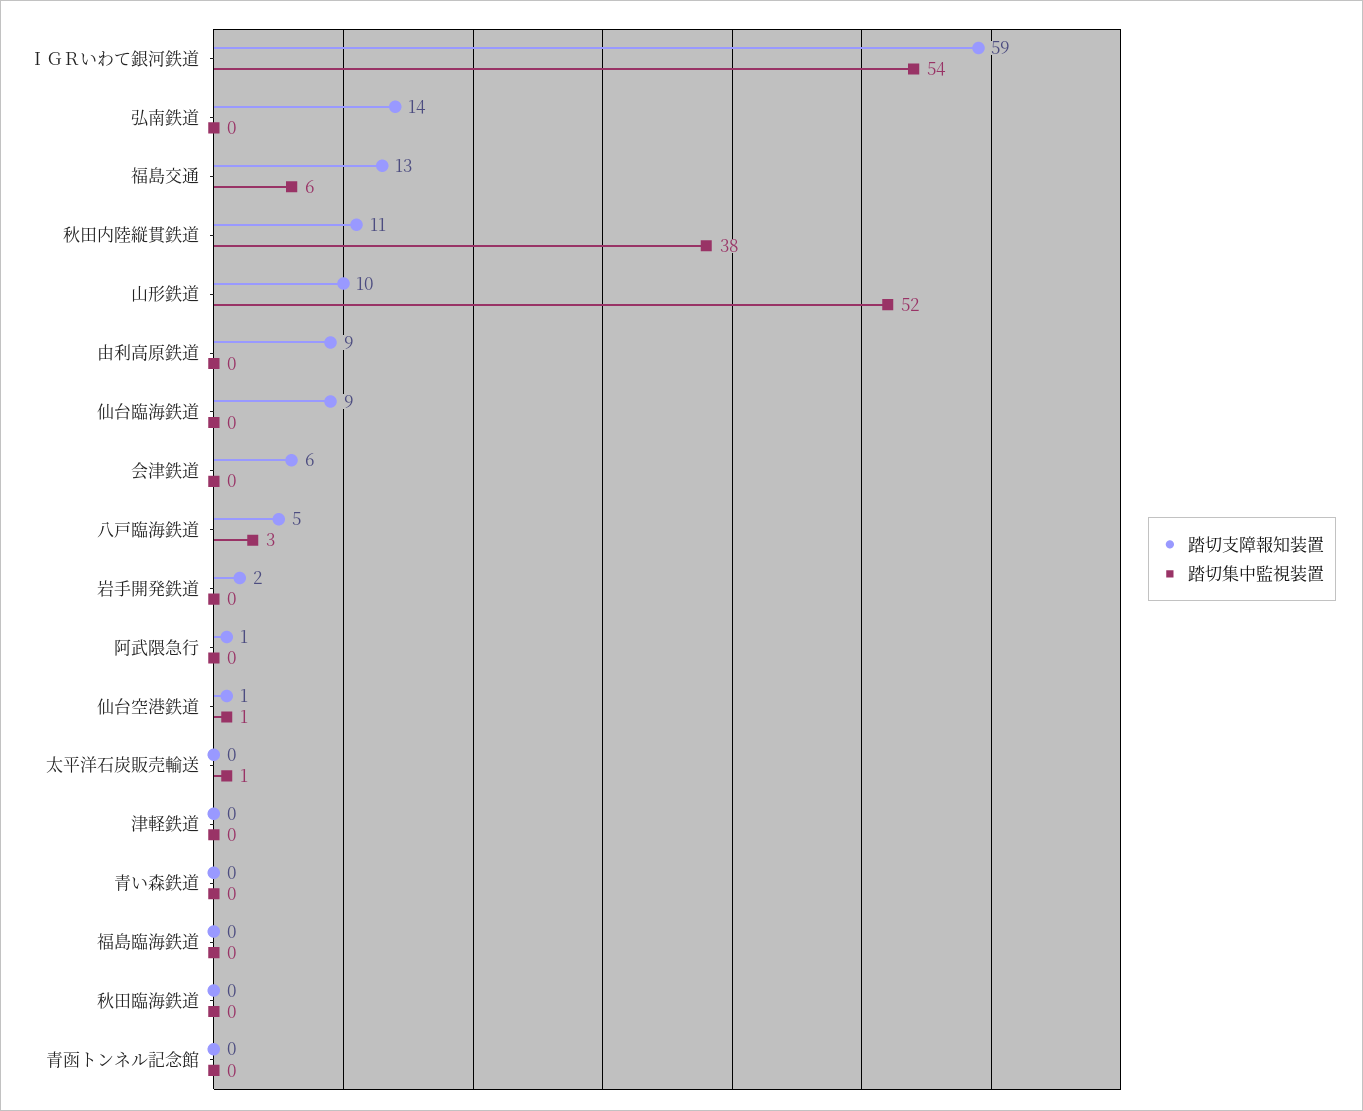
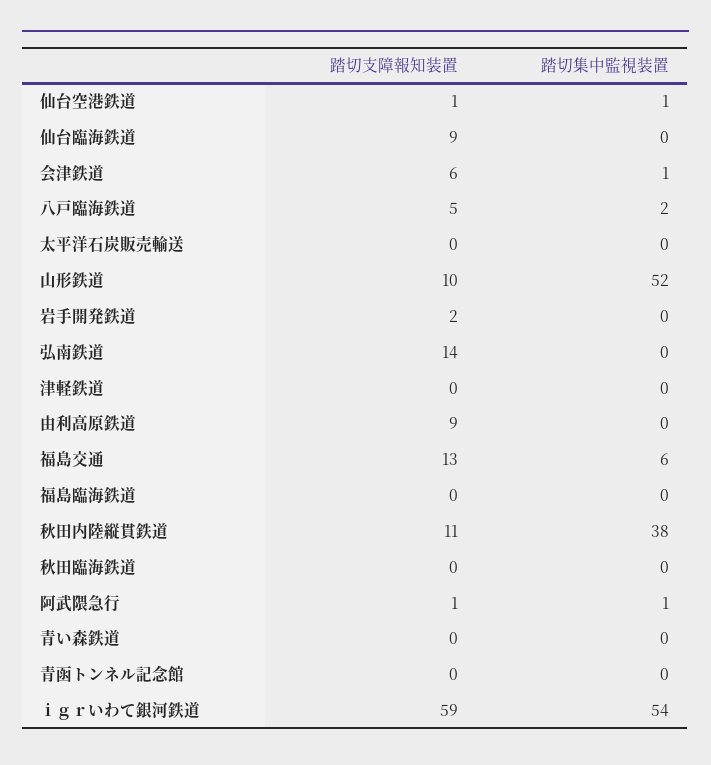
踏切集中監視装置, 会津鉄道: 0 -> 1
踏切集中監視装置, 八戸臨海鉄道: 3 -> 2
踏切集中監視装置, 阿武隈急行: 0 -> 1
踏切集中監視装置, 太平洋石炭販売輸送: 1 -> 0

